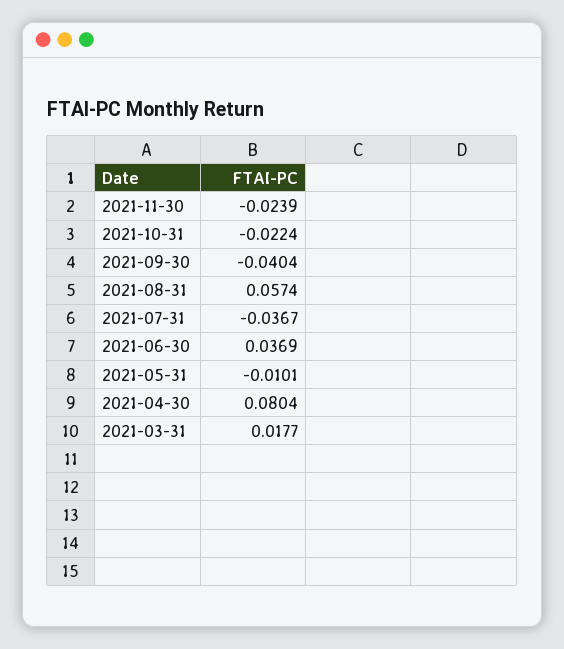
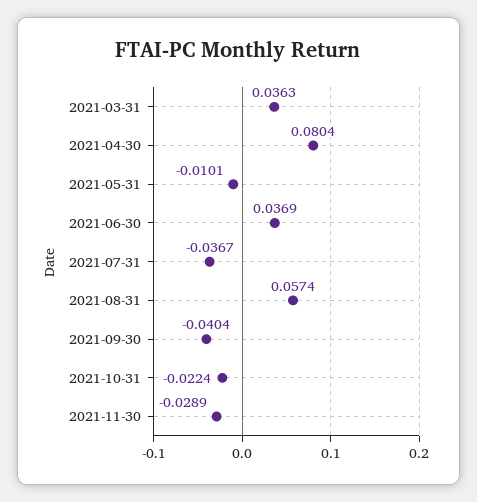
2021-11-30: -0.0239 -> -0.0289
2021-03-31: 0.0177 -> 0.0363

